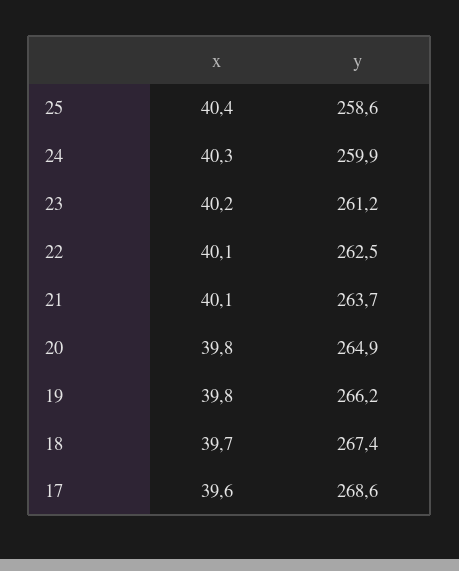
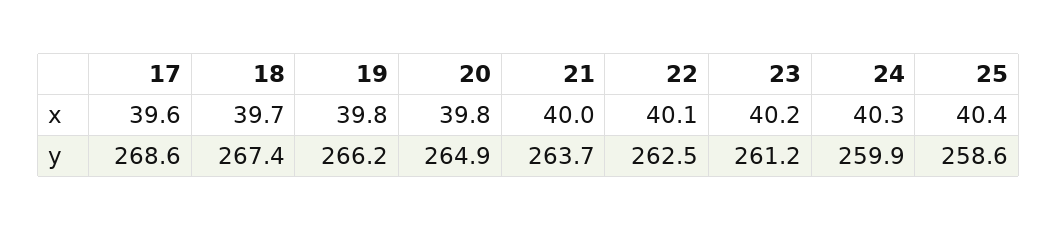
x, 21: 40.1 -> 40

